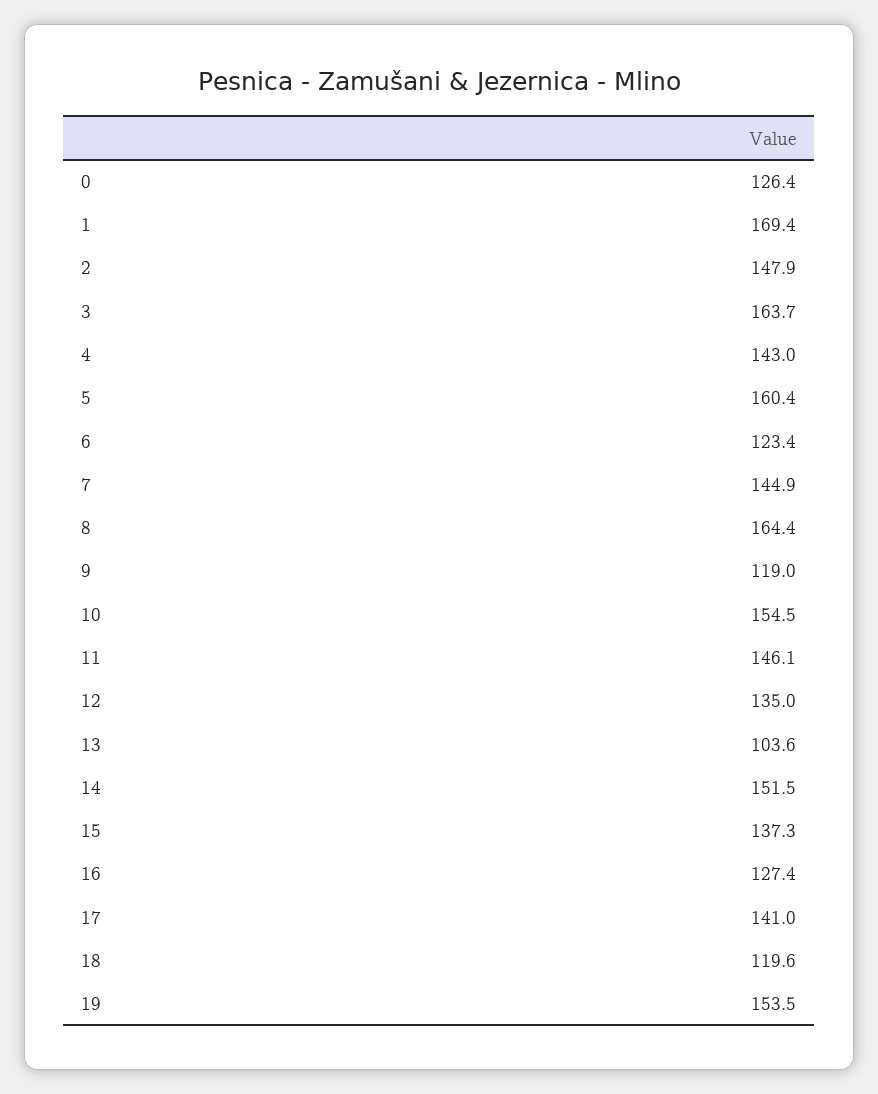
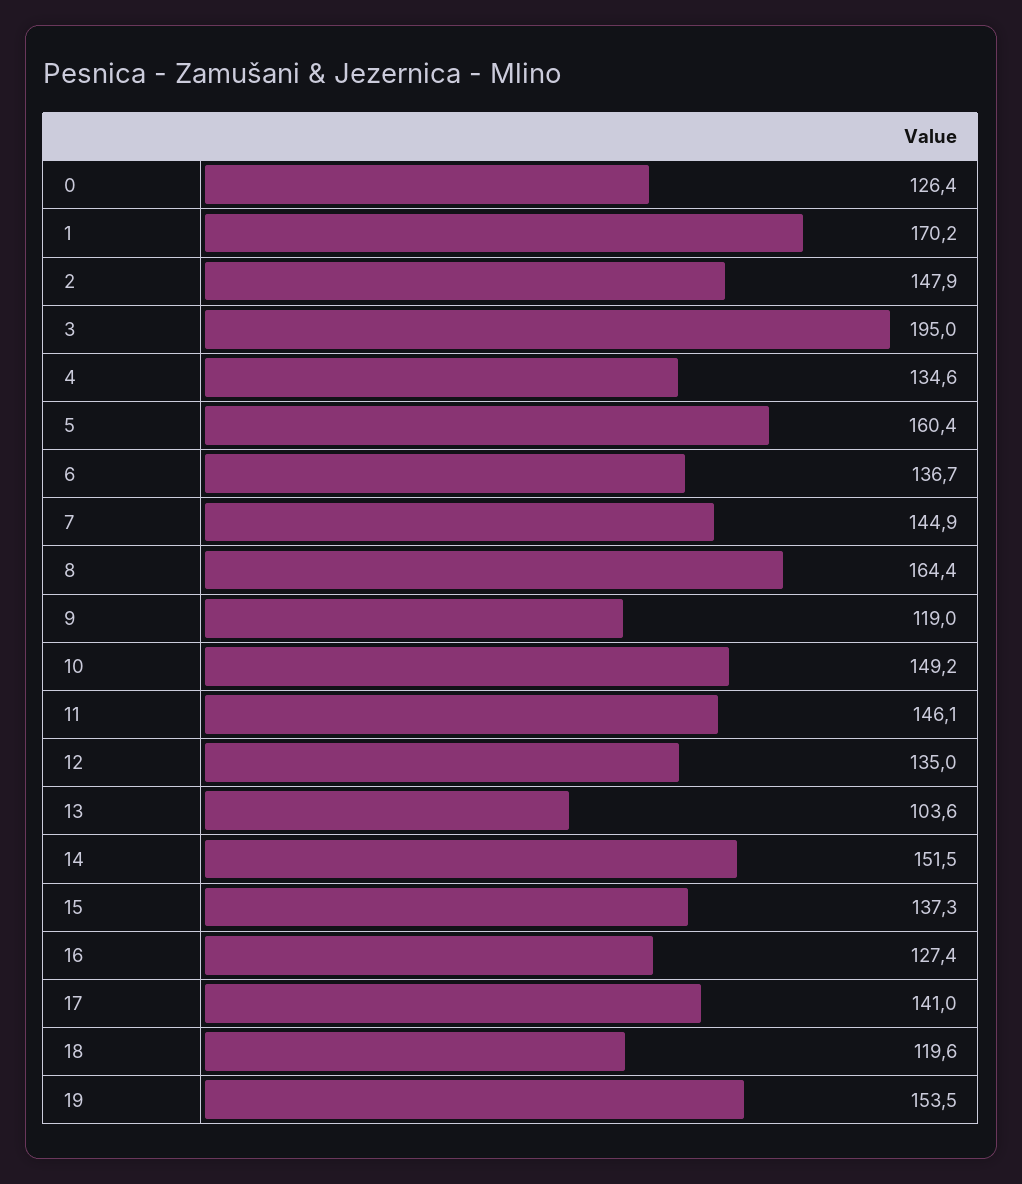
1: 169.4 -> 170.2
3: 163.7 -> 195
4: 143 -> 134.6
6: 123.4 -> 136.7
10: 154.5 -> 149.2

